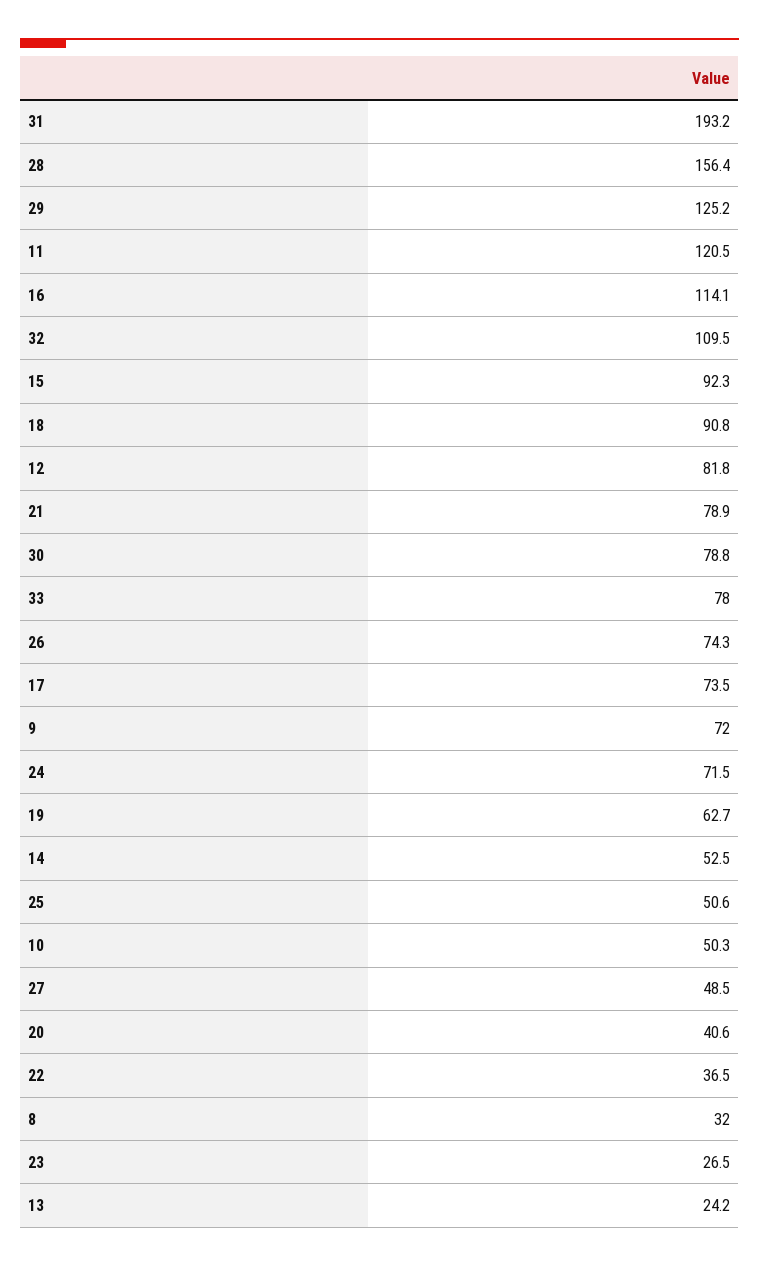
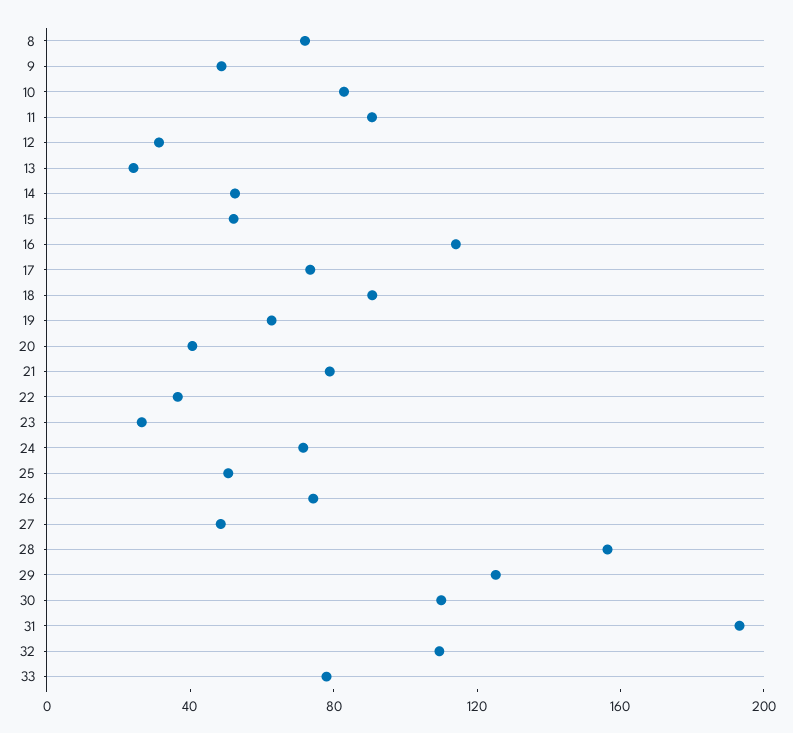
11: 120.5 -> 90
15: 92.3 -> 50
12: 81.8 -> 30
30: 78.8 -> 110
9: 72 -> 50
10: 50.3 -> 80
8: 32 -> 70

